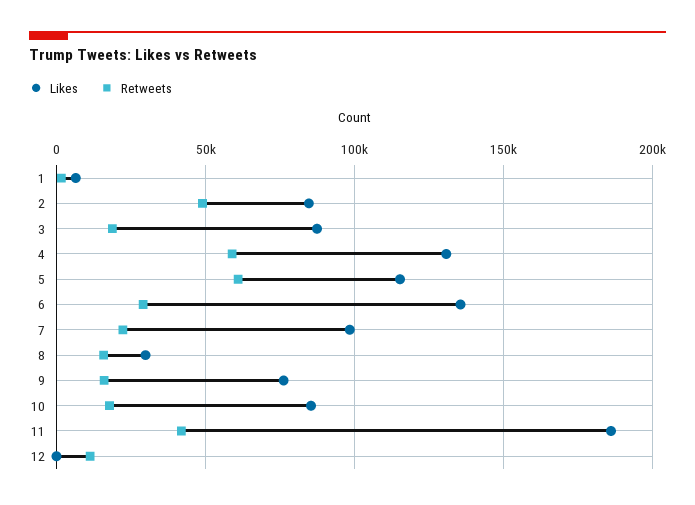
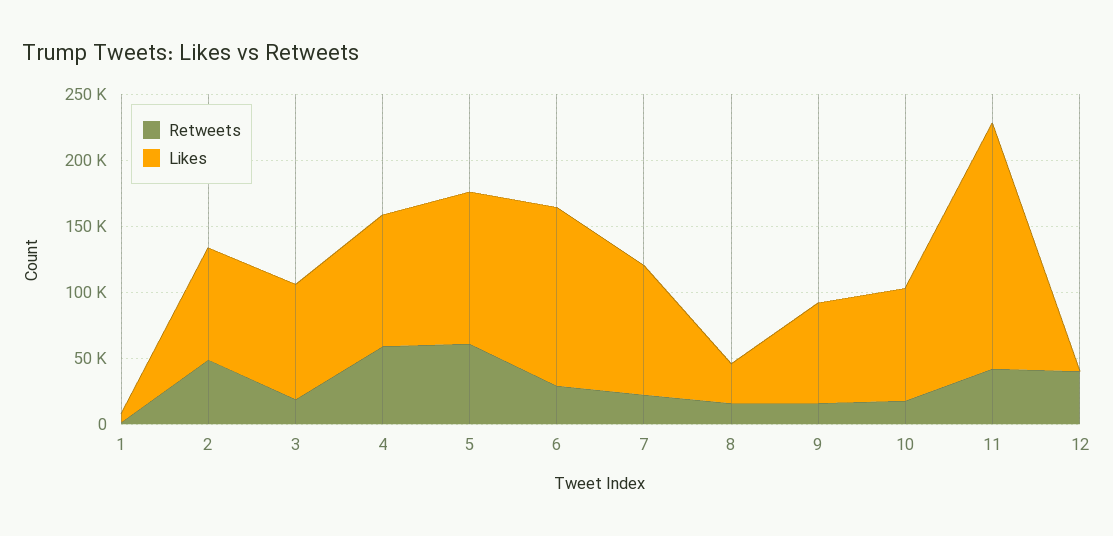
Likes, 4: 130000 -> 100000
Retweets, 12: 10000 -> 40000

